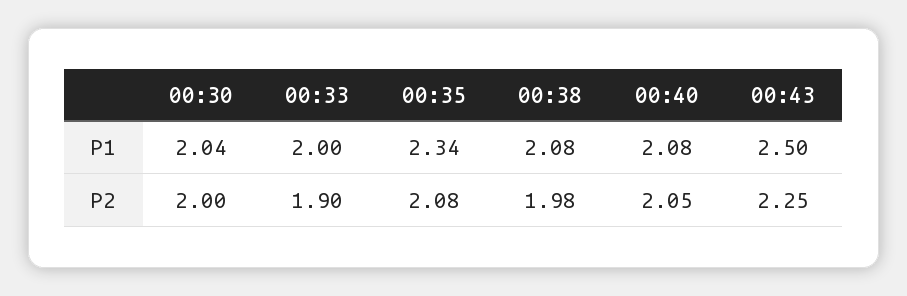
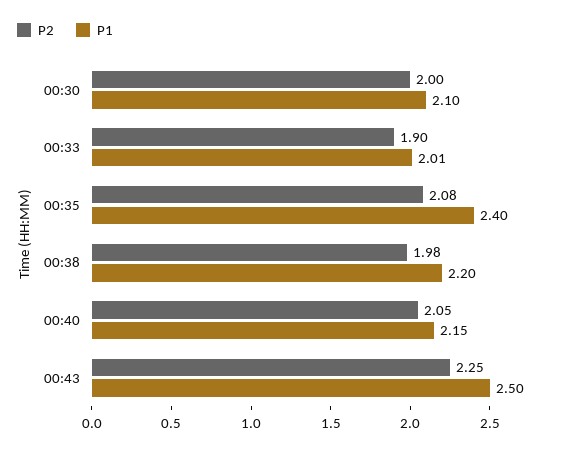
P1, 00:30: 2.04 -> 2.1
P1, 00:33: 2 -> 2.01
P1, 00:35: 2.34 -> 2.4
P1, 00:38: 2.08 -> 2.2
P1, 00:40: 2.08 -> 2.15

